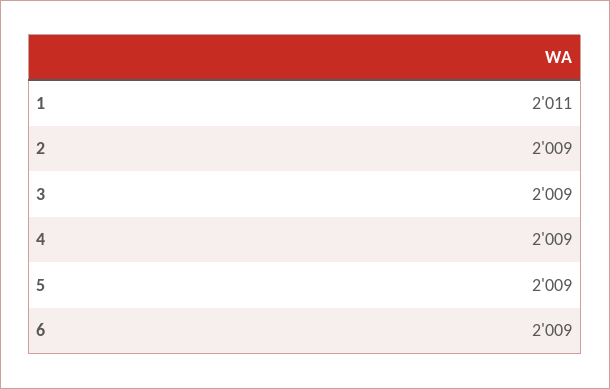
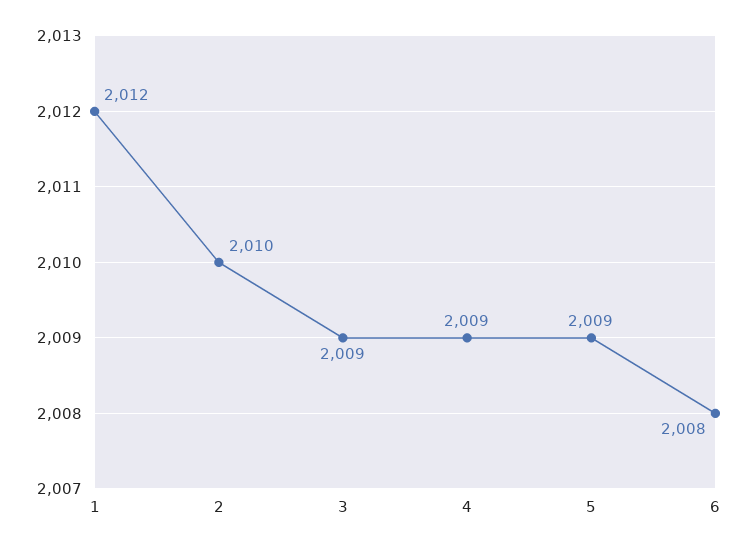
1: 2011 -> 2012
2: 2009 -> 2010
6: 2009 -> 2008

